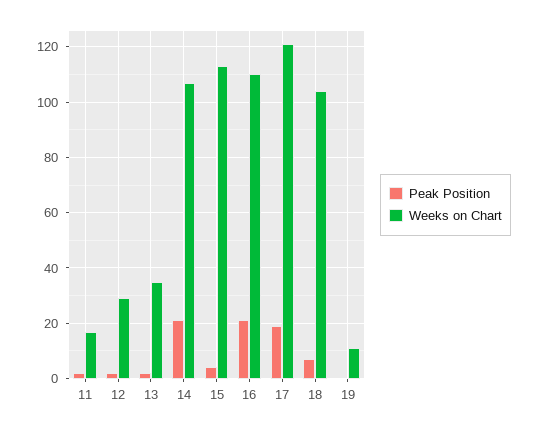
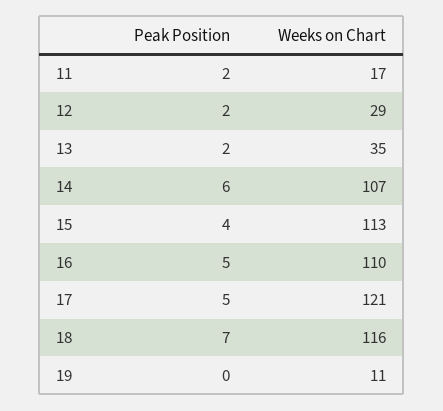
Peak Position, 14: 20 -> 6
Peak Position, 16: 20 -> 5
Peak Position, 17: 20 -> 5
Weeks on Chart, 18: 105 -> 116

